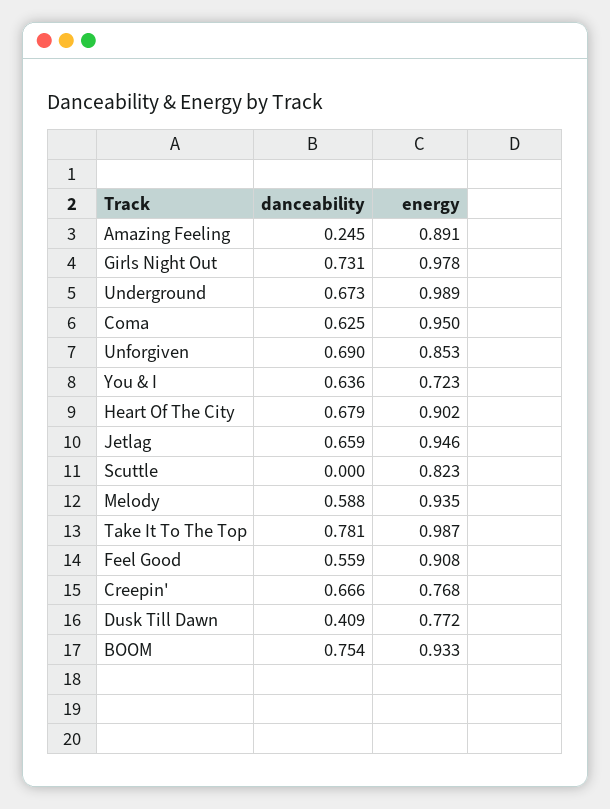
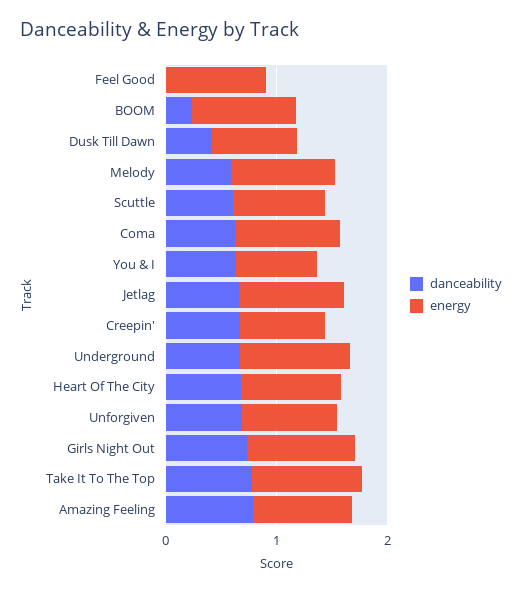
danceability, Amazing Feeling: 0.245 -> 0.8
danceability, Scuttle: 0 -> 0.6
danceability, Feel Good: 0.559 -> 0
danceability, BOOM: 0.754 -> 0.2

